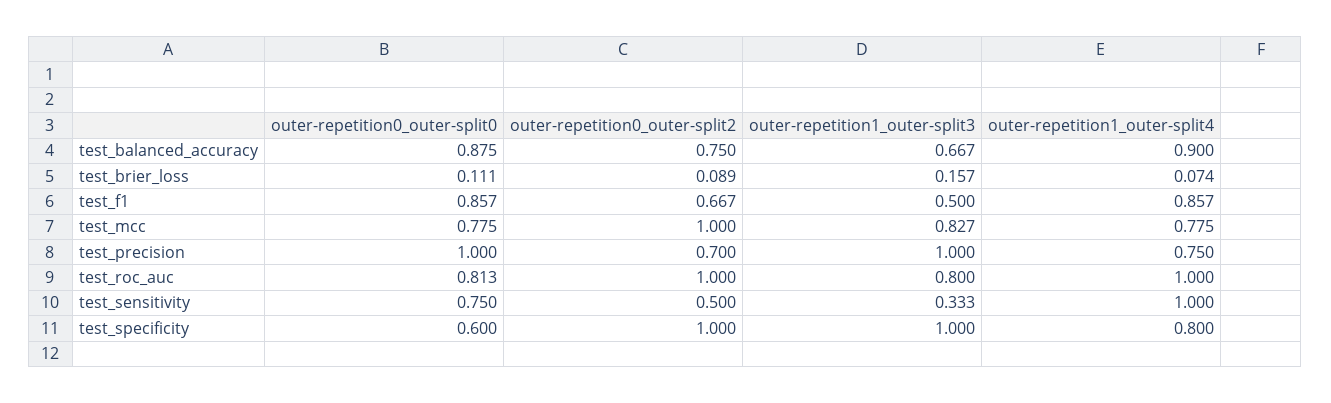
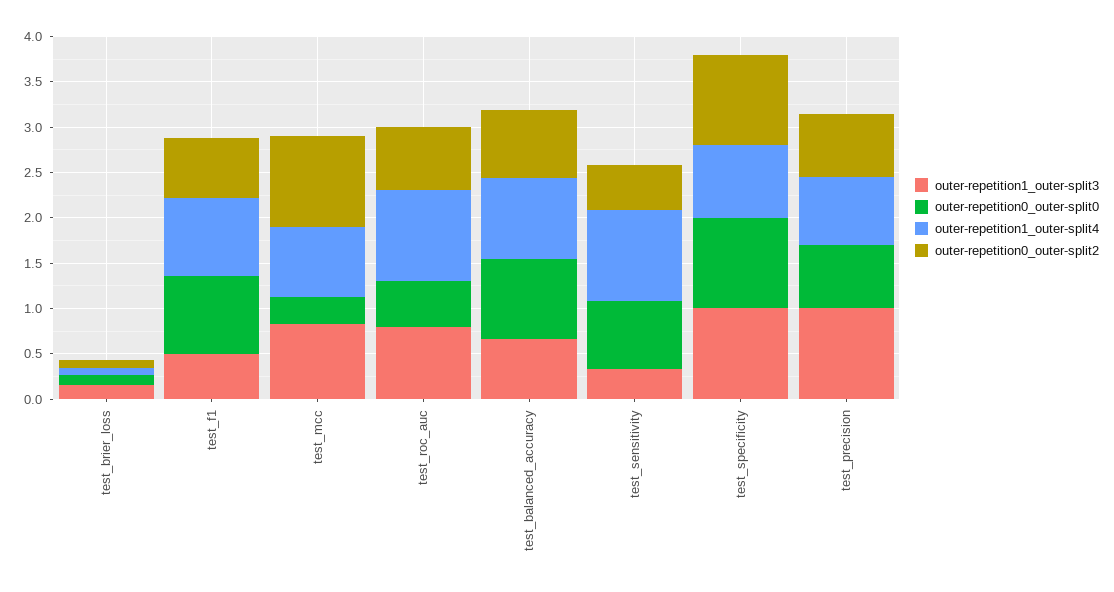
outer-repetition0_outer-split0, test_mcc: 0.775 -> 0.3
outer-repetition0_outer-split0, test_precision: 1 -> 0.7
outer-repetition0_outer-split0, test_roc_auc: 0.813 -> 0.5
outer-repetition0_outer-split2, test_roc_auc: 1 -> 0.7
outer-repetition0_outer-split0, test_specificity: 0.6 -> 1

